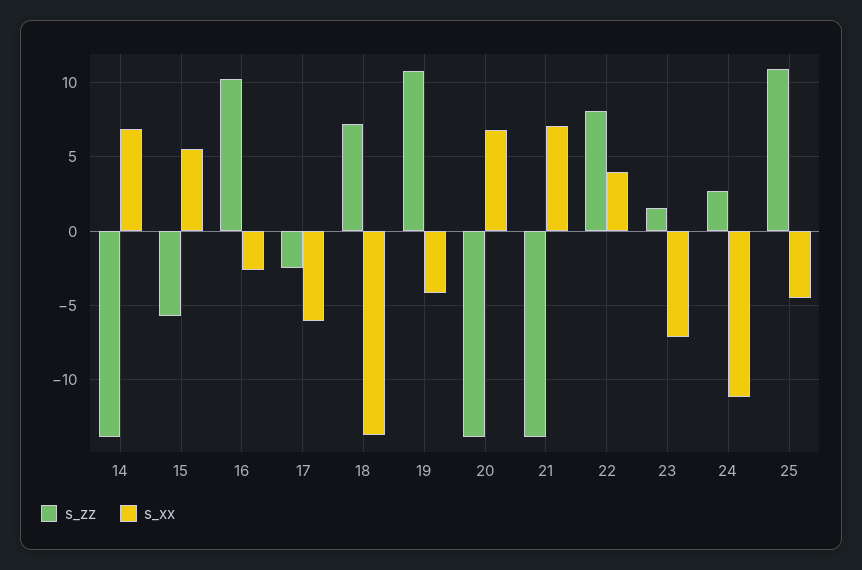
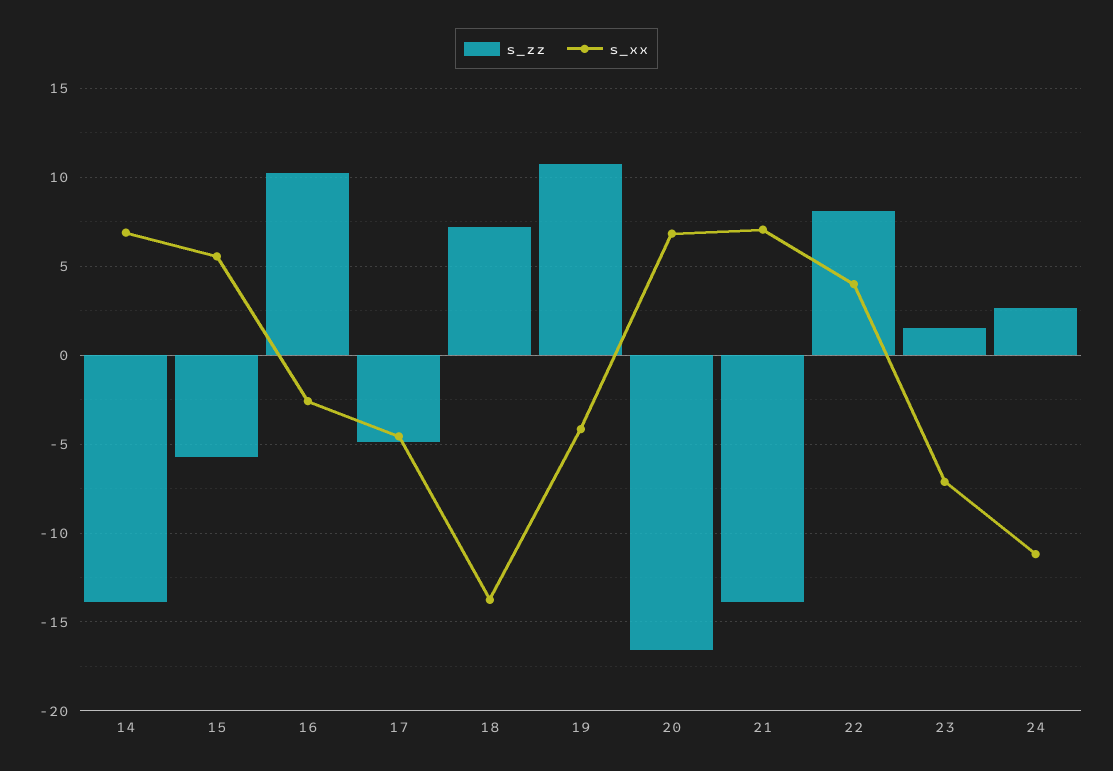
s_zz, 17: -2.5 -> -5
s_xx, 17: -6 -> -4.5
s_zz, 20: -14 -> -16.5
s_zz, 25: 11 -> none
s_xx, 25: -4.5 -> none

